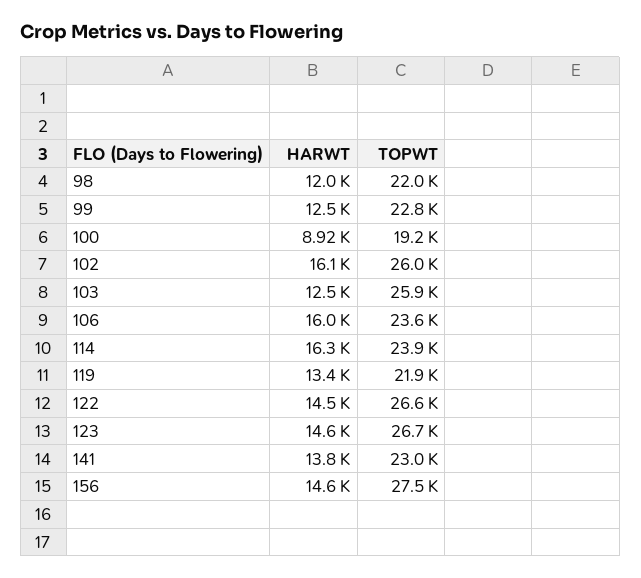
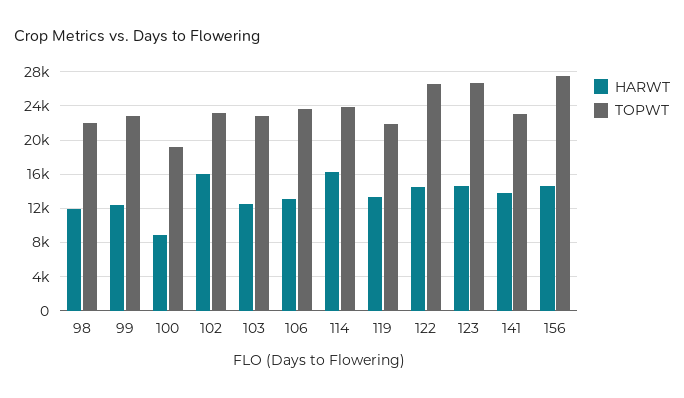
TOPWT, 102: 26000 -> 23000
TOPWT, 103: 25900 -> 23000
HARWT, 106: 16000 -> 13000

